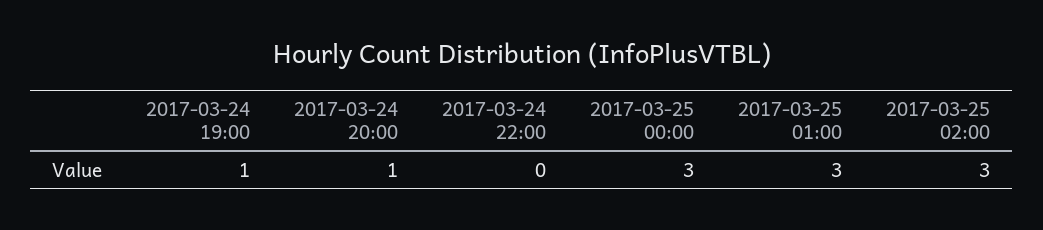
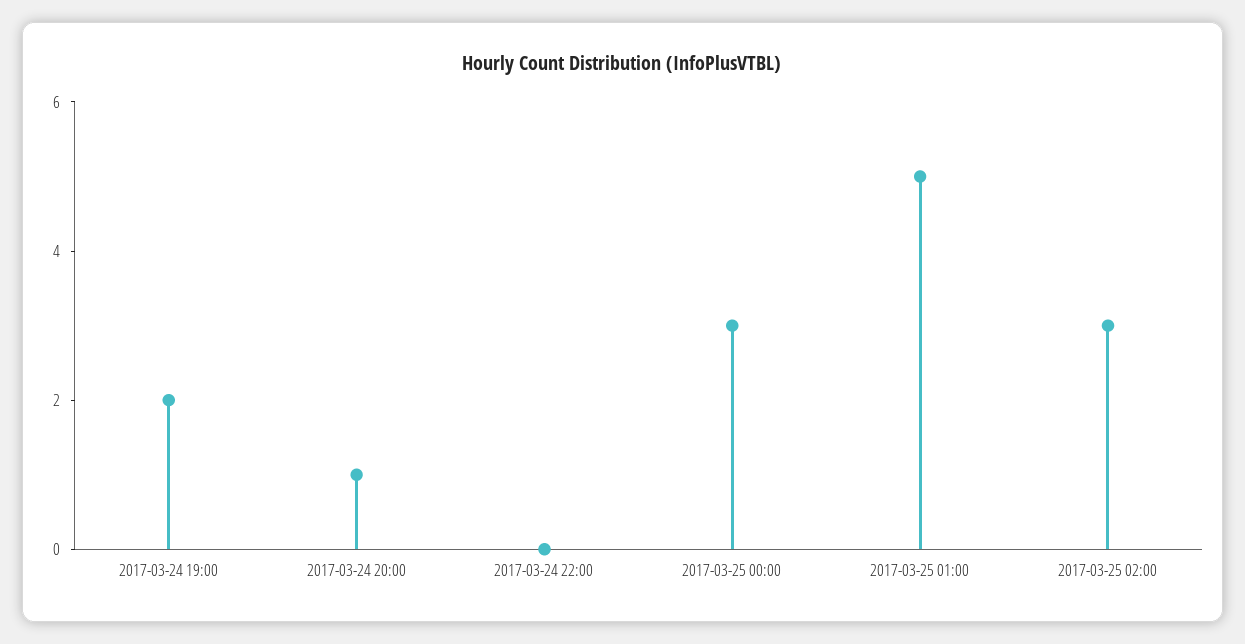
2017-03-24 19:00: 1 -> 2
2017-03-25 01:00: 3 -> 5

